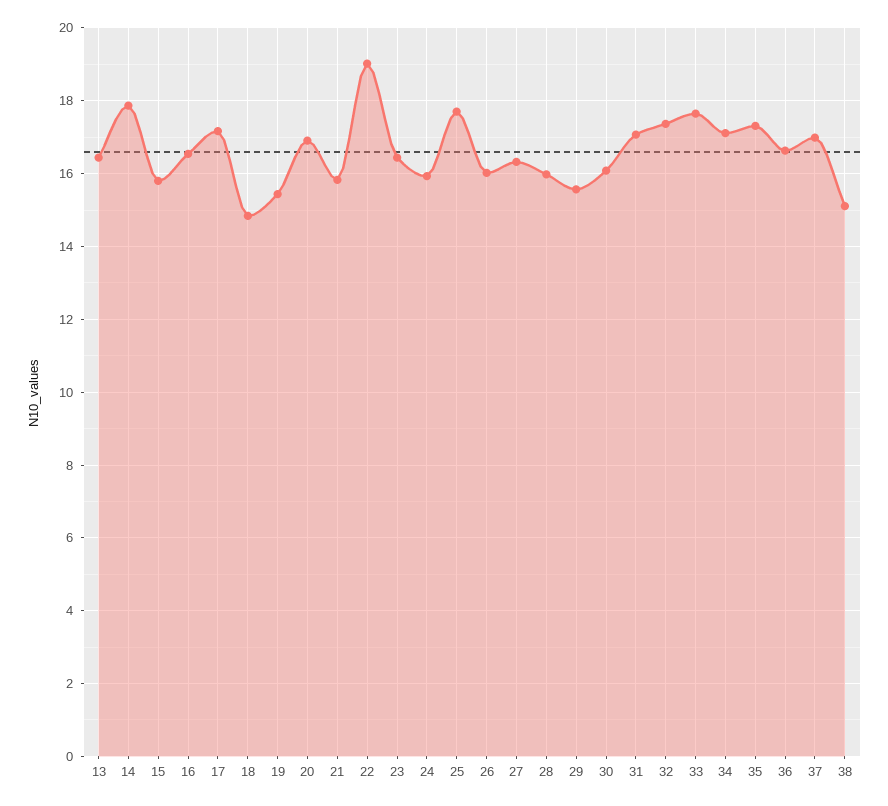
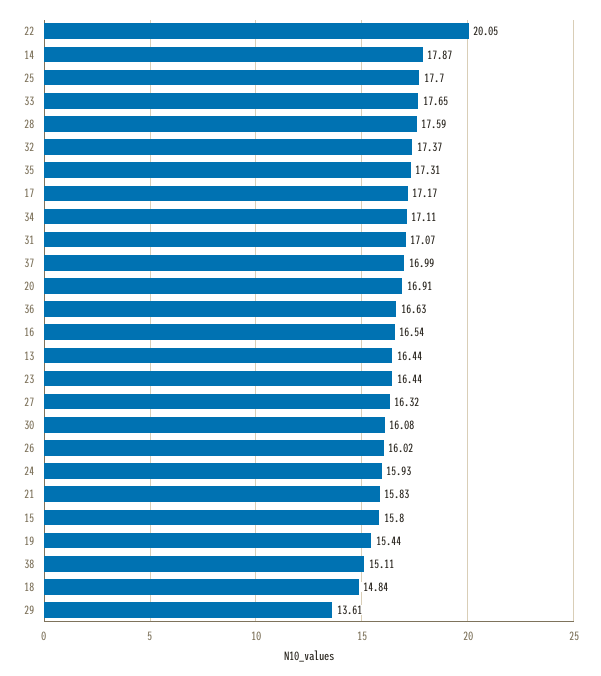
22: 19 -> 20.05
28: 16 -> 17.59
29: 15.6 -> 13.61

